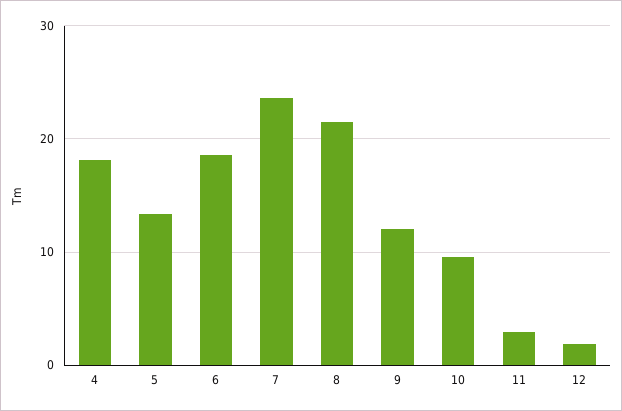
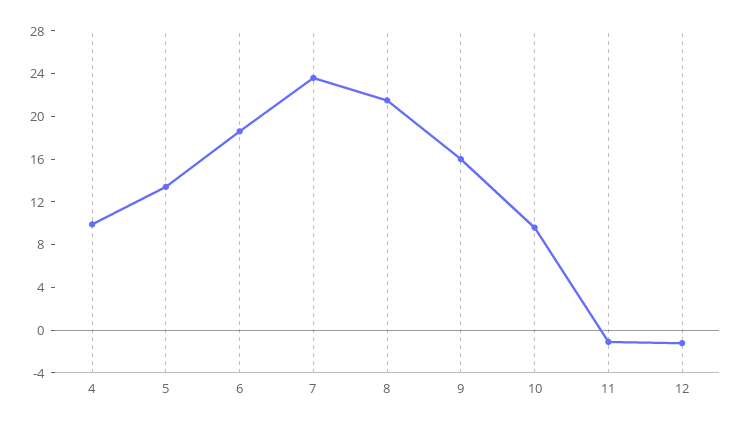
4: 18 -> 10
9: 12 -> 16
11: 3 -> -1
12: 2 -> -1

